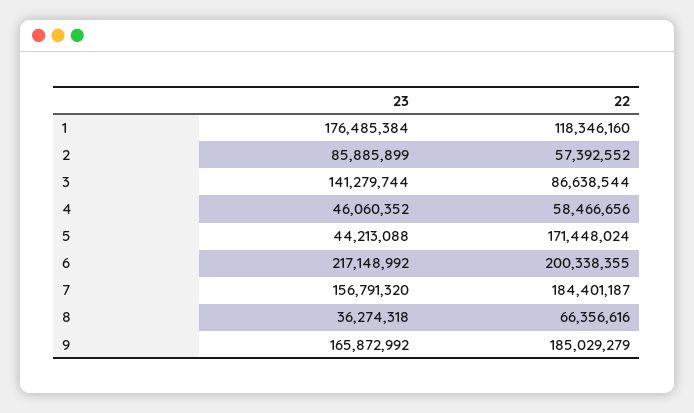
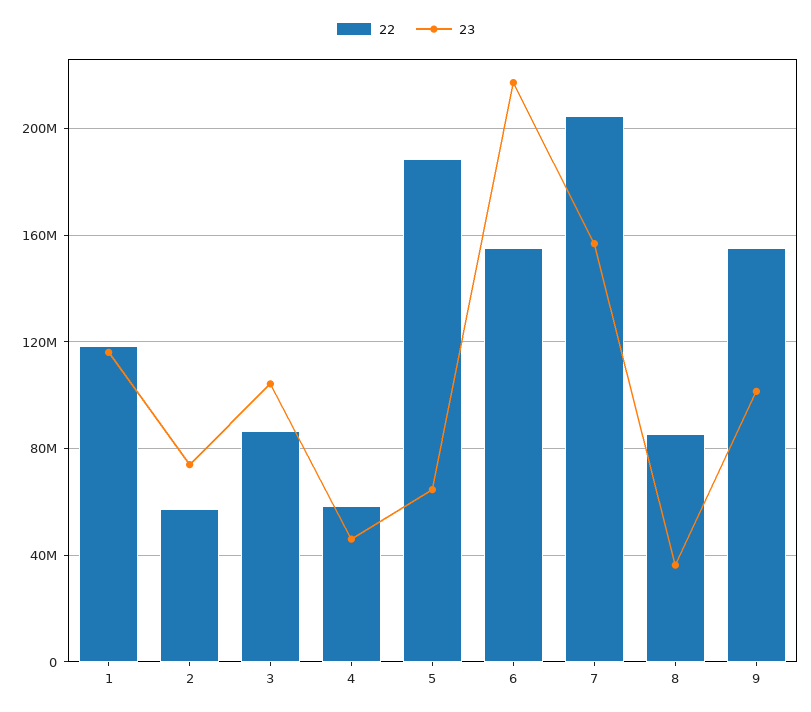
23, 1: 176485384 -> 115000000
23, 2: 85885899 -> 75000000
23, 3: 141279744 -> 105000000
23, 5: 44213088 -> 65000000
22, 5: 171448024 -> 190000000
22, 6: 200338355 -> 155000000
22, 7: 184401187 -> 205000000
22, 8: 66356616 -> 85000000
23, 9: 165872992 -> 100000000
22, 9: 185029279 -> 155000000

